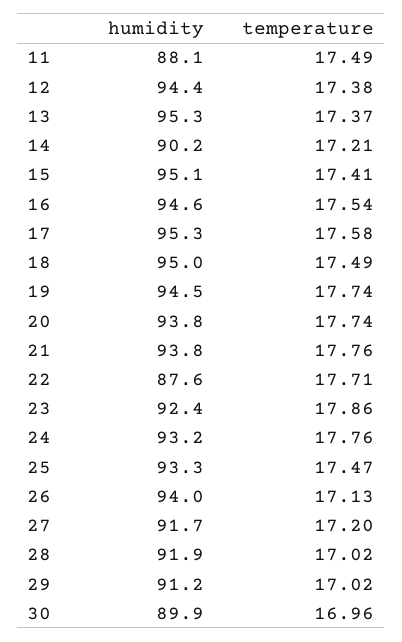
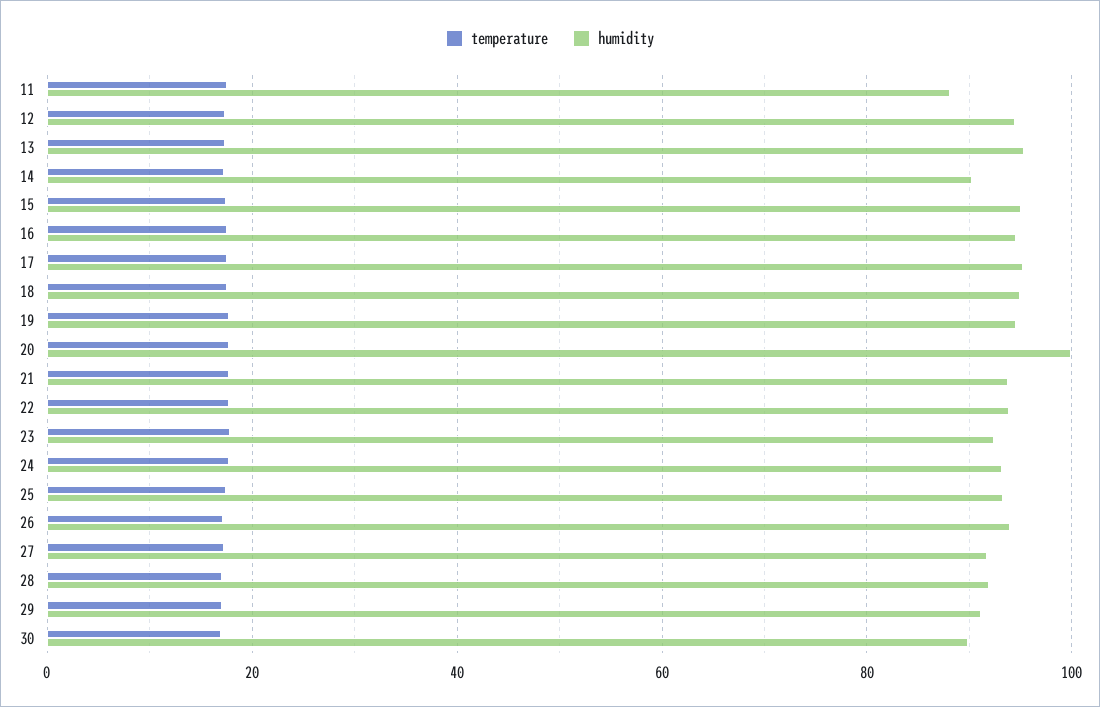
humidity, 20: 93.8 -> 100
humidity, 22: 87.6 -> 94

